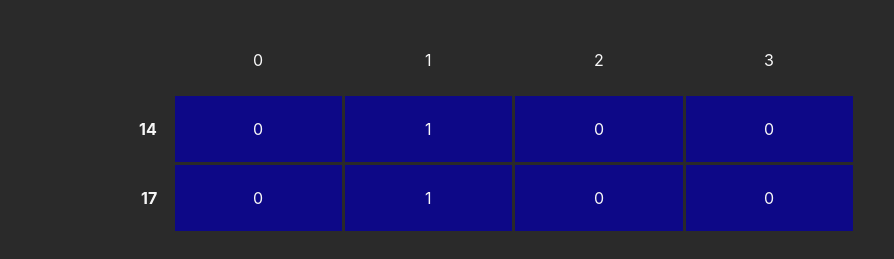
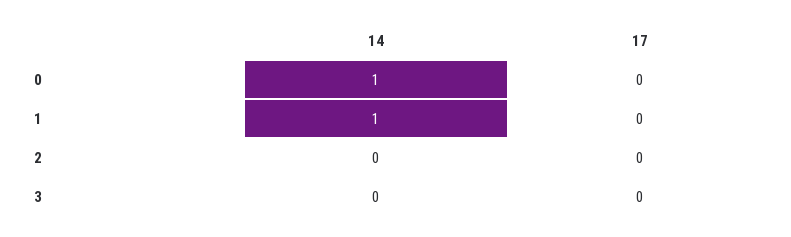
0, 14: 0 -> 1
1, 17: 1 -> 0

